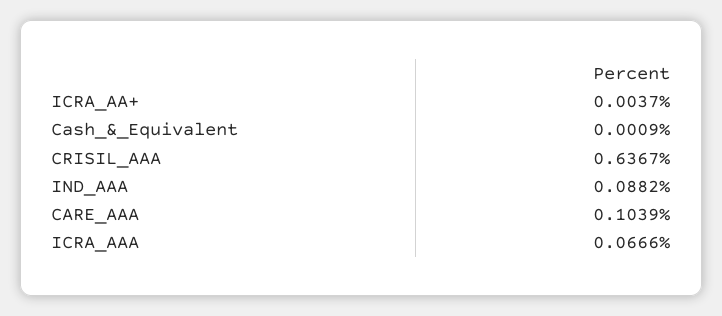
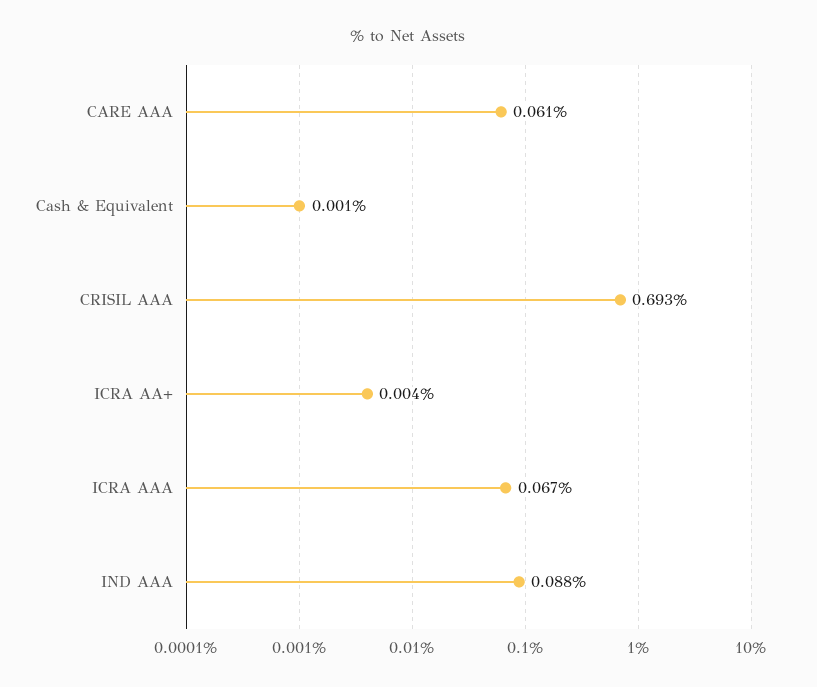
CRISIL_AAA: 0.6367 -> 0.693
CARE_AAA: 0.1039 -> 0.061

